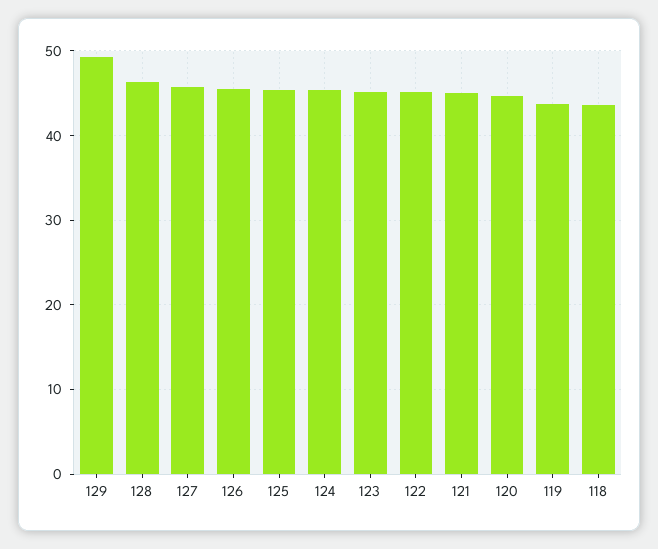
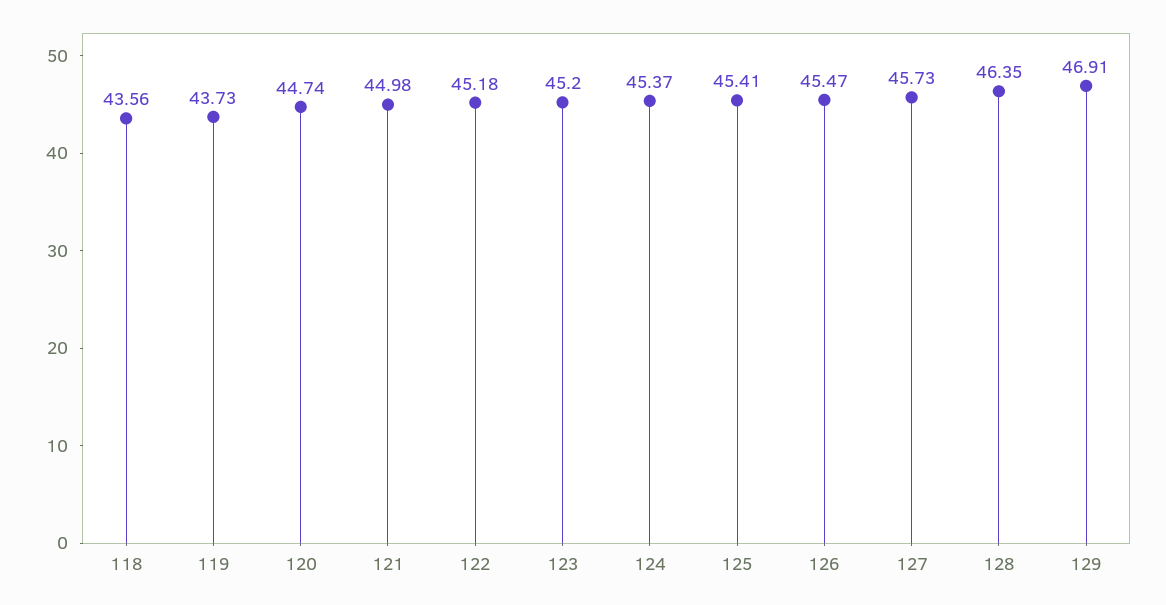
129: 49 -> 46.91

